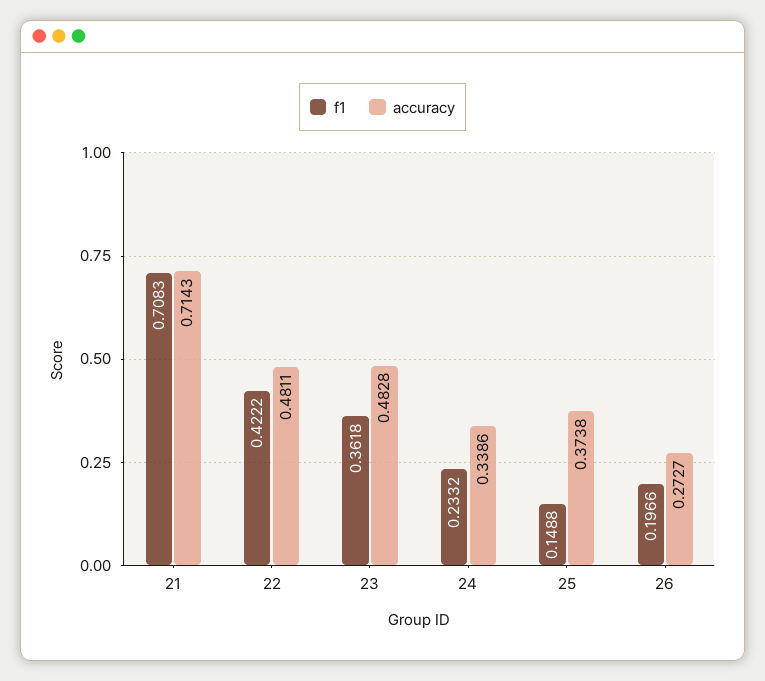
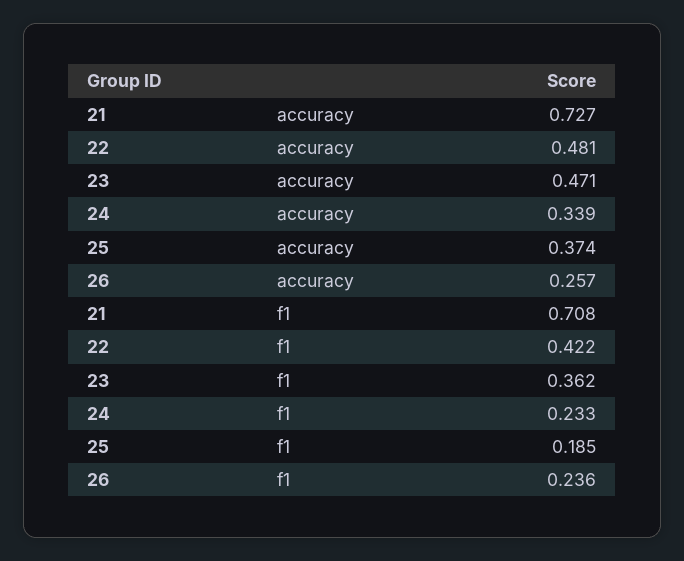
accuracy, 21: 0.7143 -> 0.727
accuracy, 23: 0.4828 -> 0.471
f1, 25: 0.1488 -> 0.185
f1, 26: 0.1966 -> 0.236
accuracy, 26: 0.2727 -> 0.257

